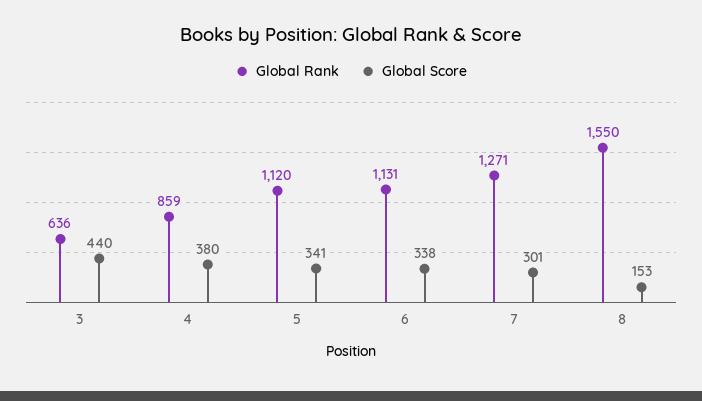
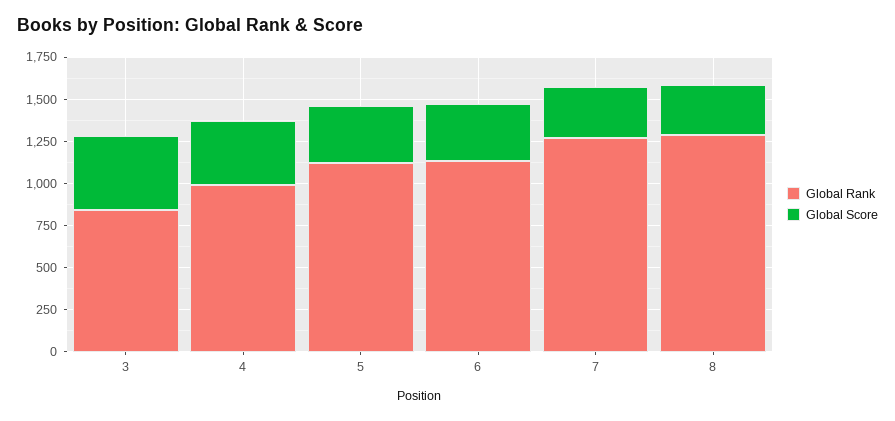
Global Rank, 3: 636 -> 850
Global Rank, 4: 859 -> 1000
Global Rank, 8: 1550 -> 1300
Global Score, 8: 153 -> 300

